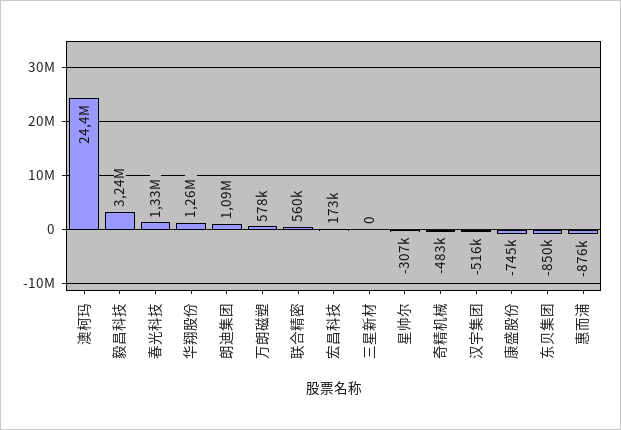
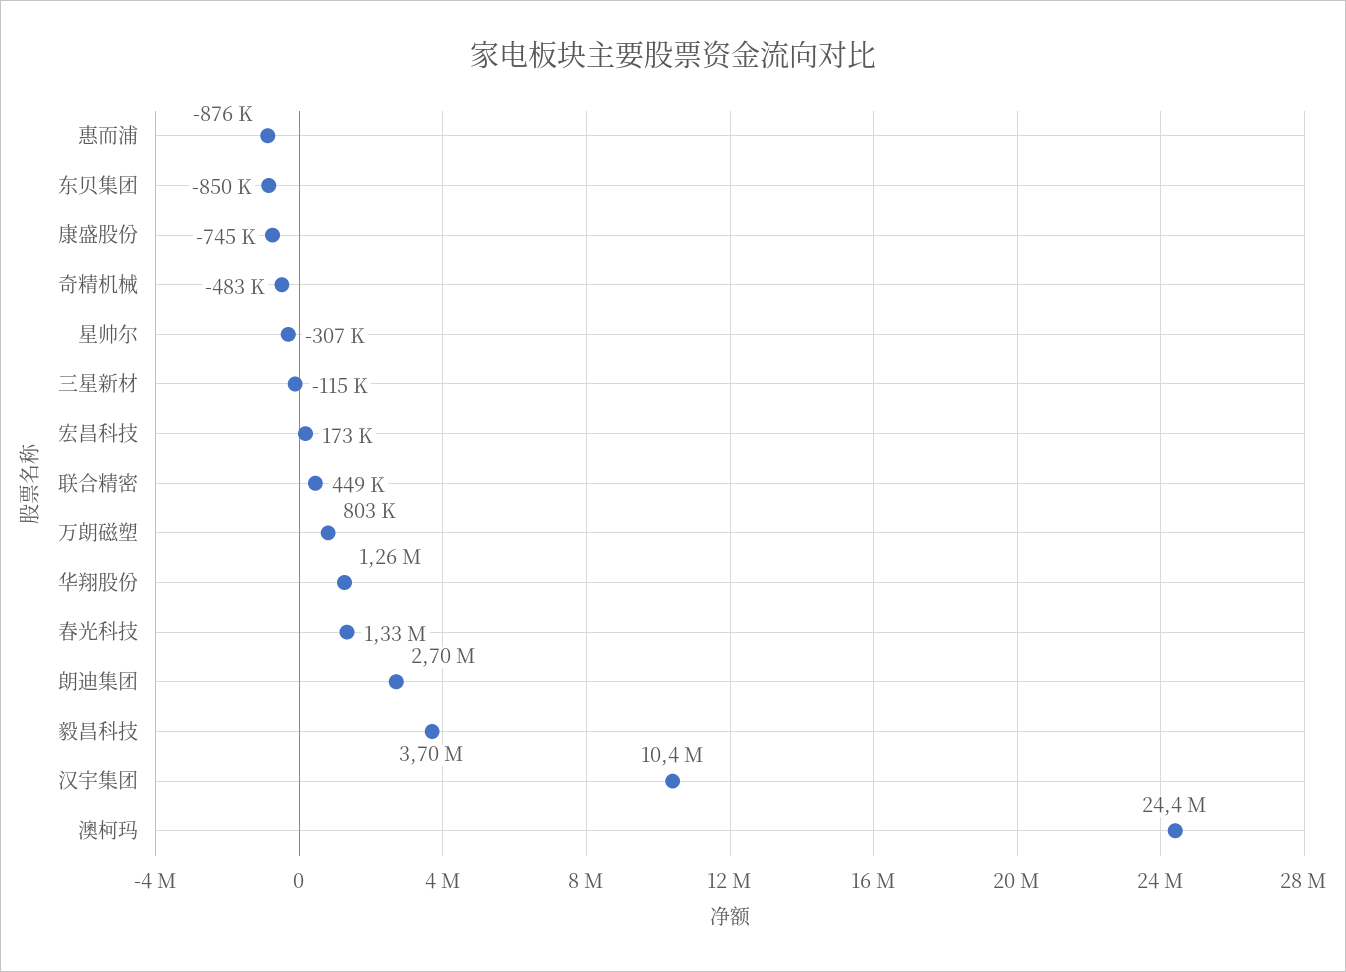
毅昌科技: 3240000 -> 3700000
朗迪集团: 1090000 -> 2700000
万朗磁塑: 578000 -> 803000
联合精密: 560000 -> 449000
三星新材: 0 -> -115000
汉宇集团: -516000 -> 10400000

